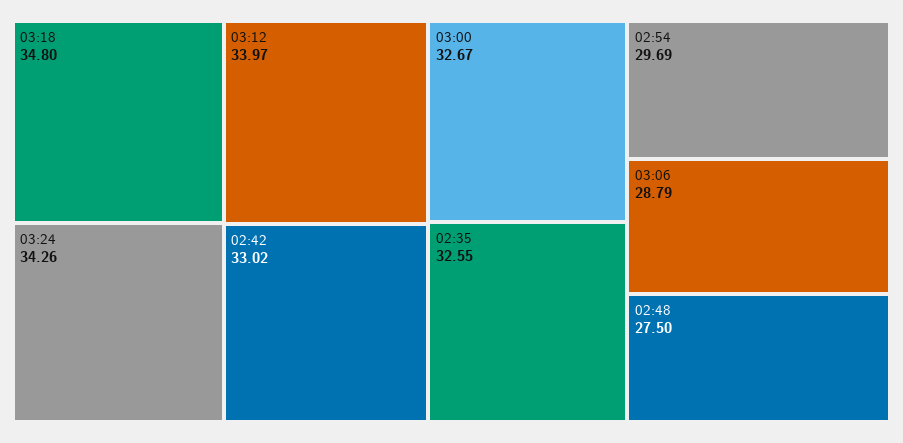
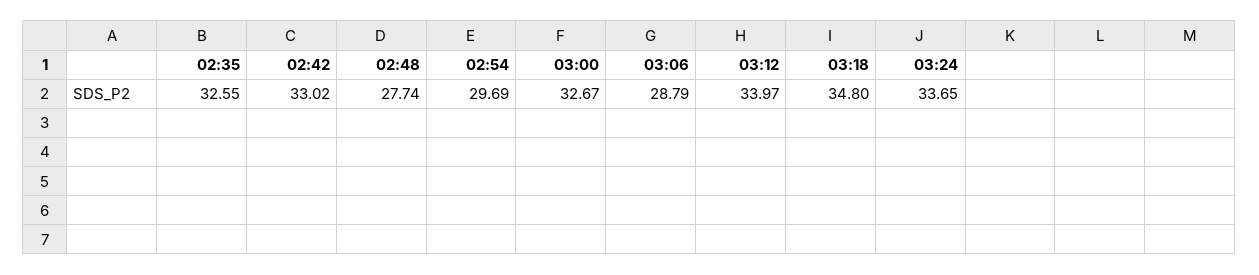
03:24: 34.26 -> 33.65
02:48: 27.5 -> 27.74

